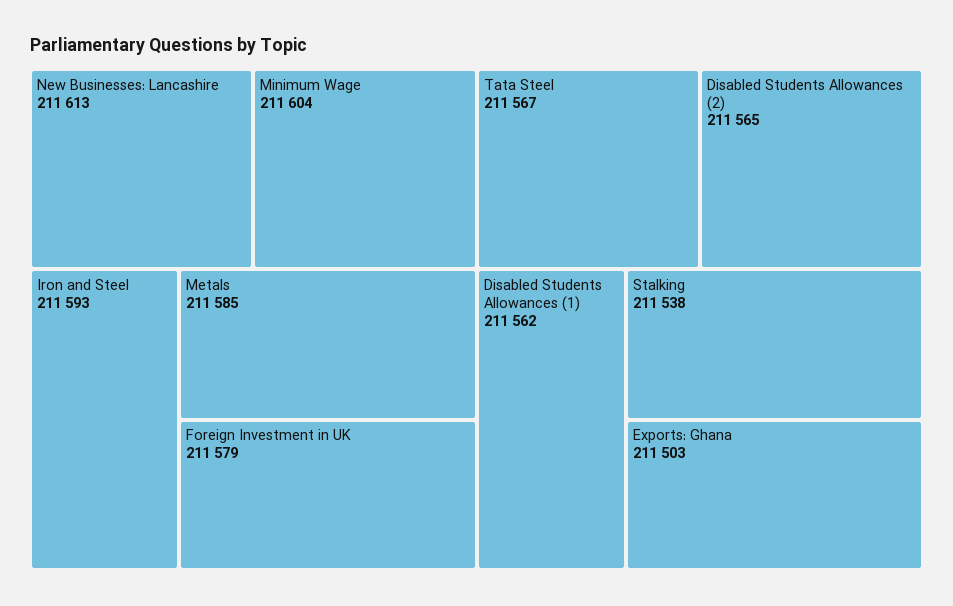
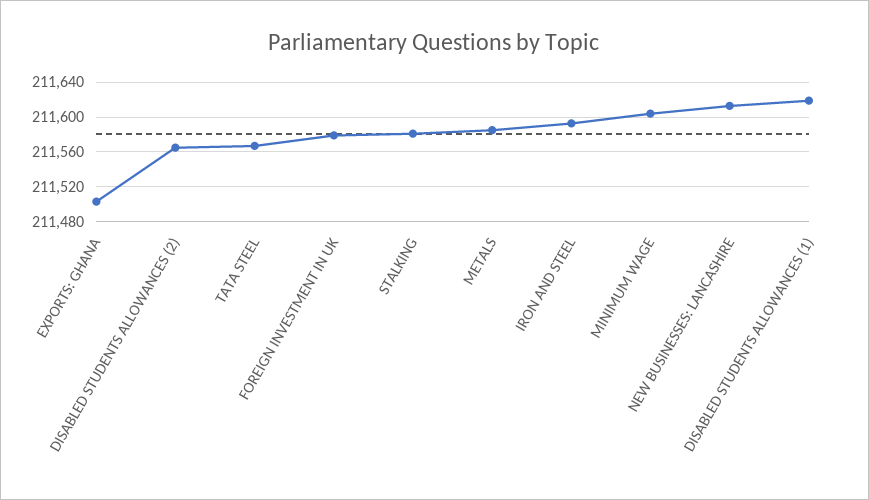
Disabled Students Allowances (1): 211562 -> 211620
Stalking: 211538 -> 211580

